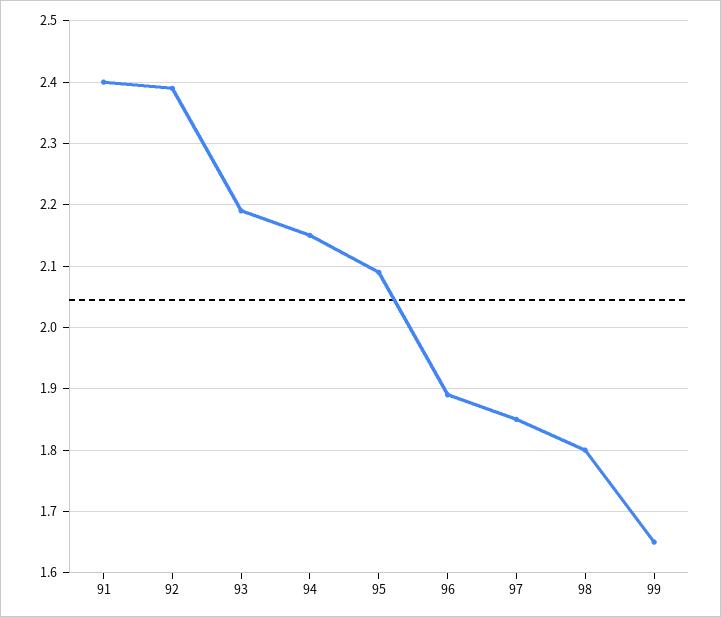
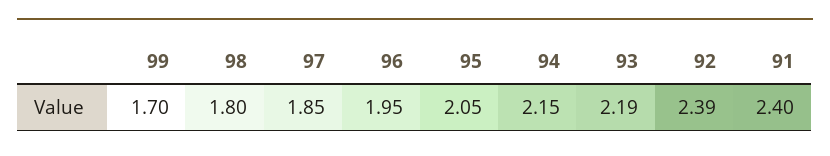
95: 2.09 -> 2.05
96: 1.89 -> 1.95
99: 1.65 -> 1.7

